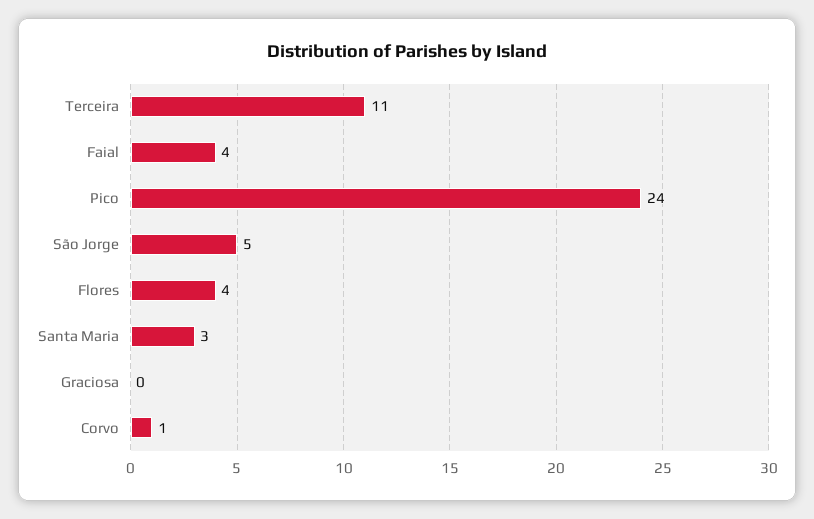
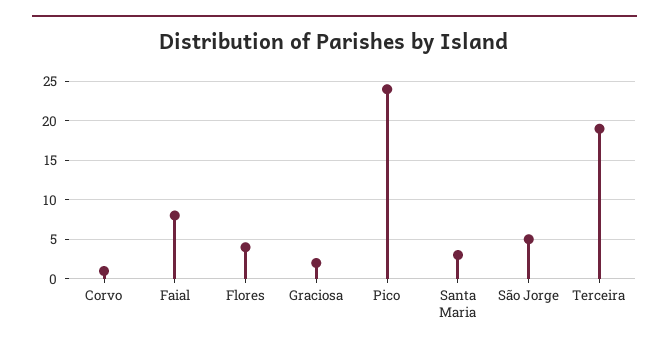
Terceira: 11 -> 19
Faial: 4 -> 8
Graciosa: 0 -> 2

